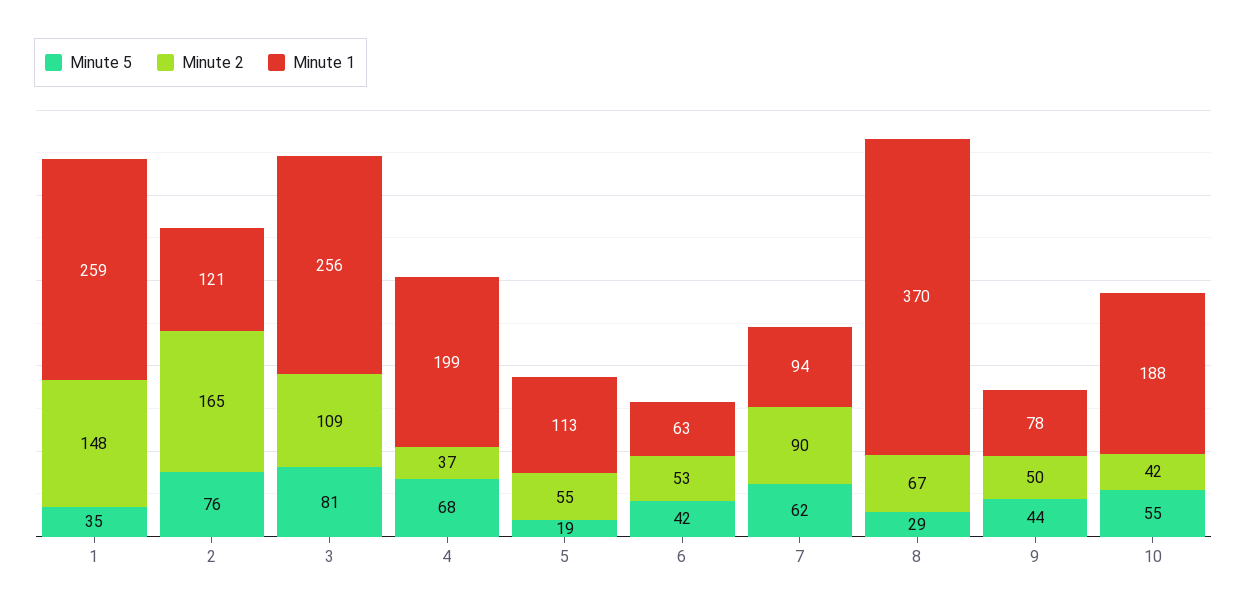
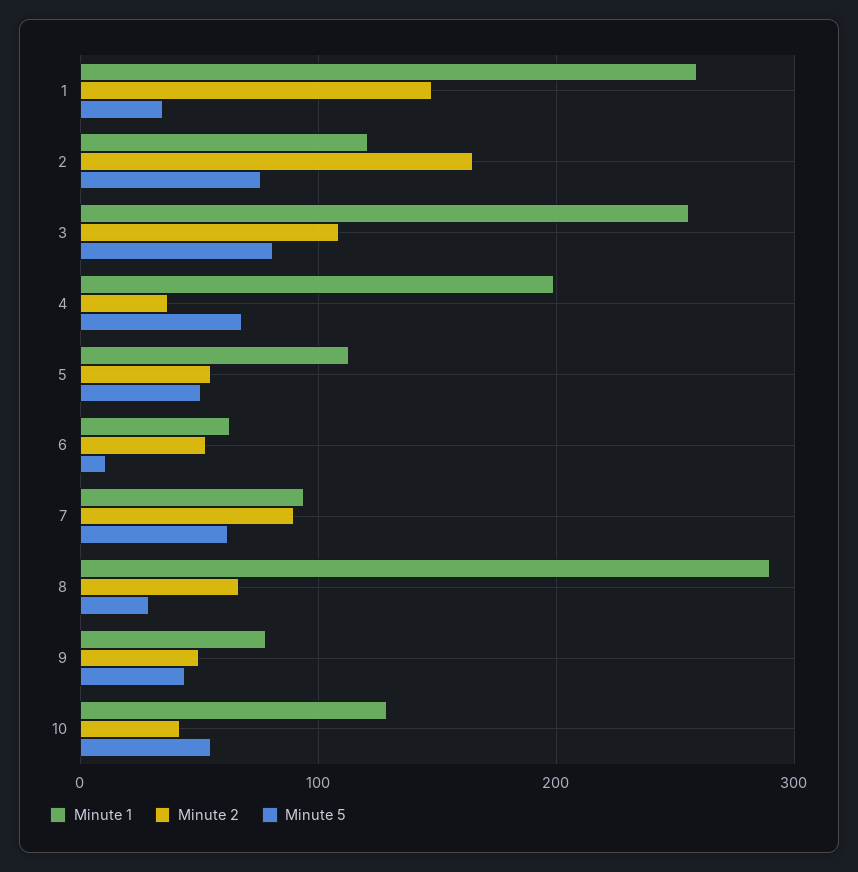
Minute 5, 5: 19 -> 50
Minute 5, 6: 42 -> 10
Minute 1, 8: 370 -> 290
Minute 1, 10: 188 -> 130

